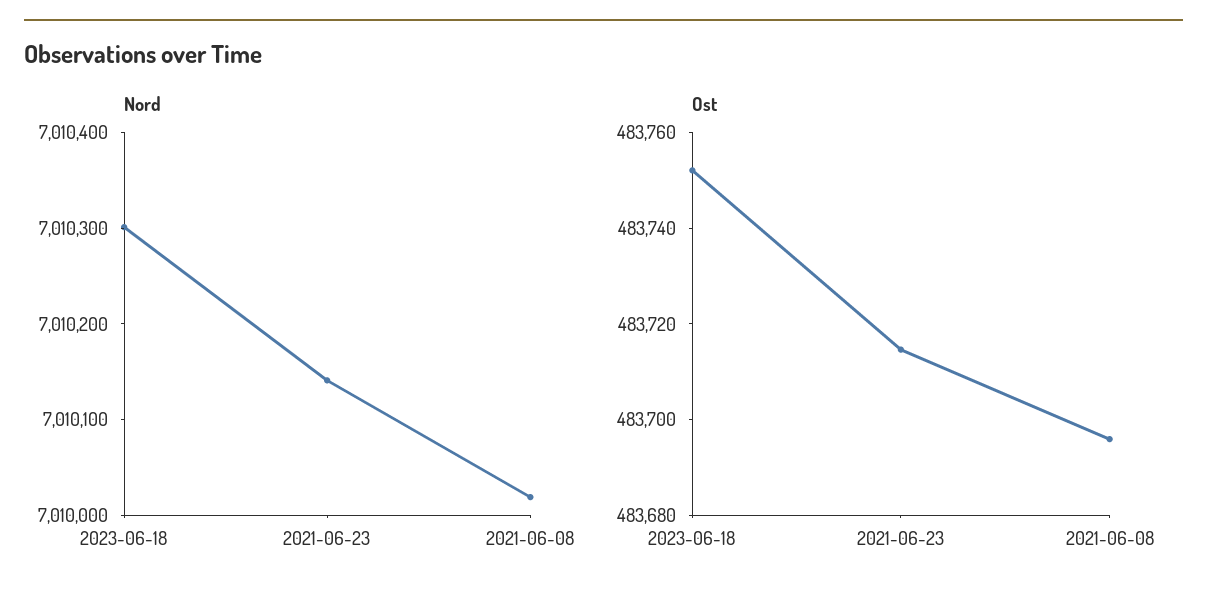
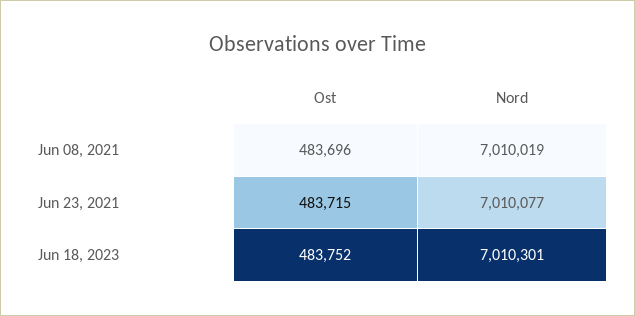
Nord, 2021-06-23: 7010140 -> 7010077

